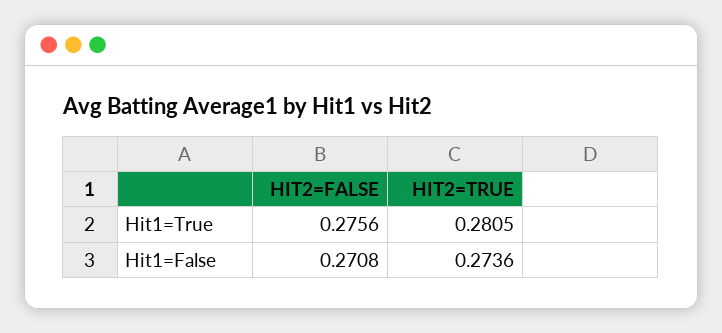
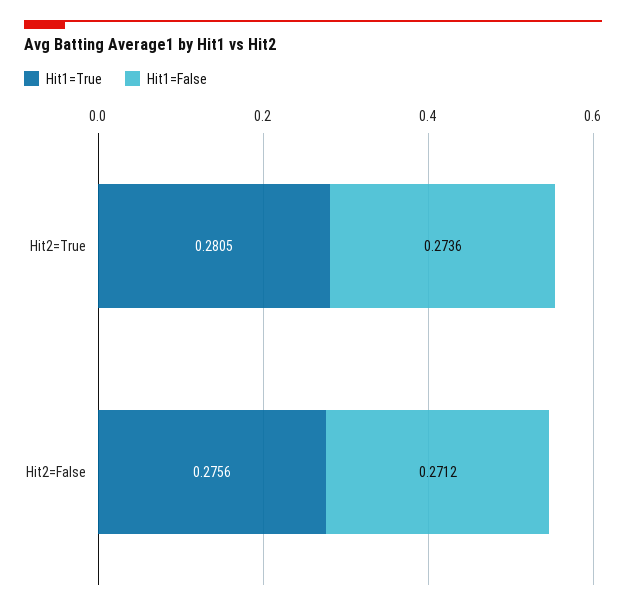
Hit1=False, HIT2=FALSE: 0.2708 -> 0.2712

